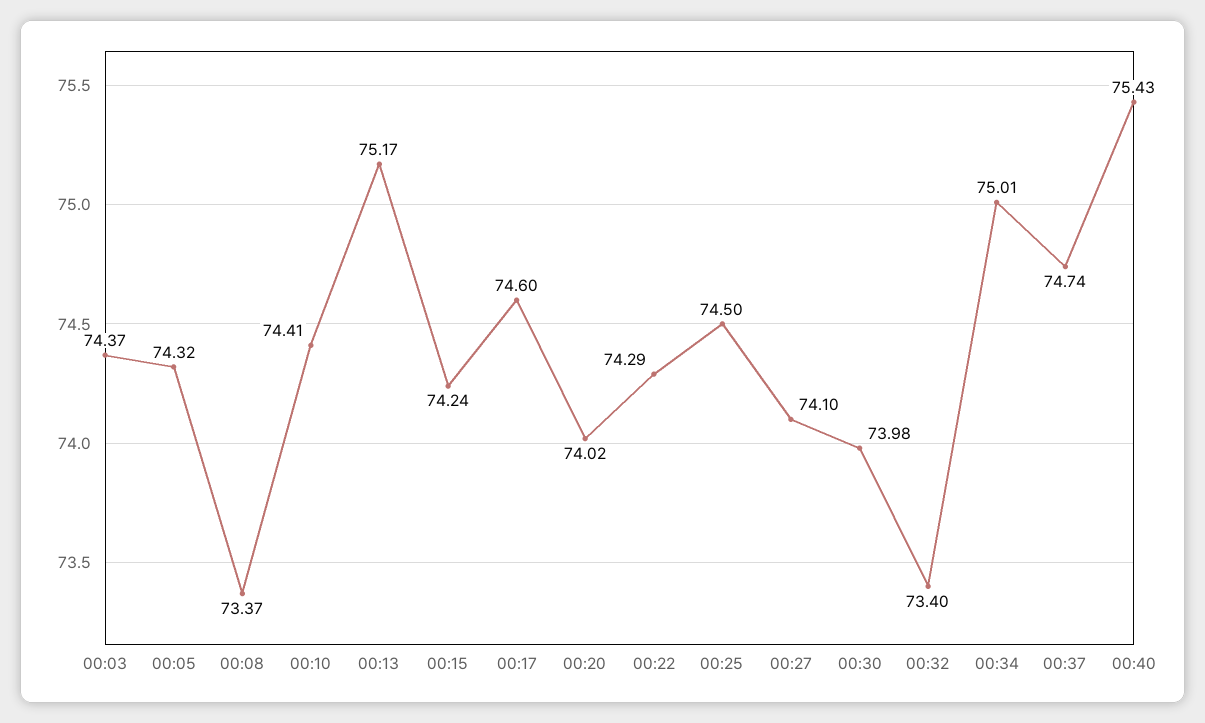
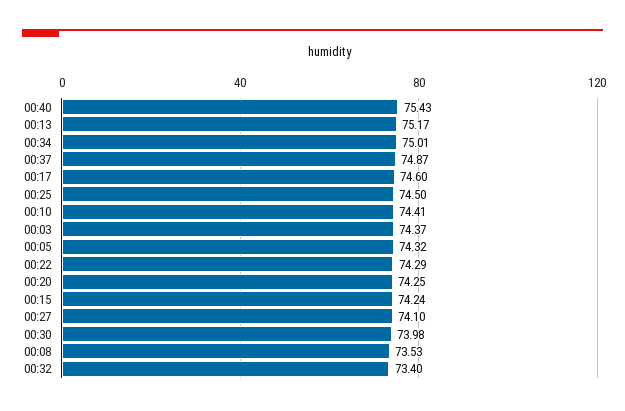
00:08: 73.37 -> 73.53
00:20: 74.02 -> 74.25
00:37: 74.74 -> 74.87

